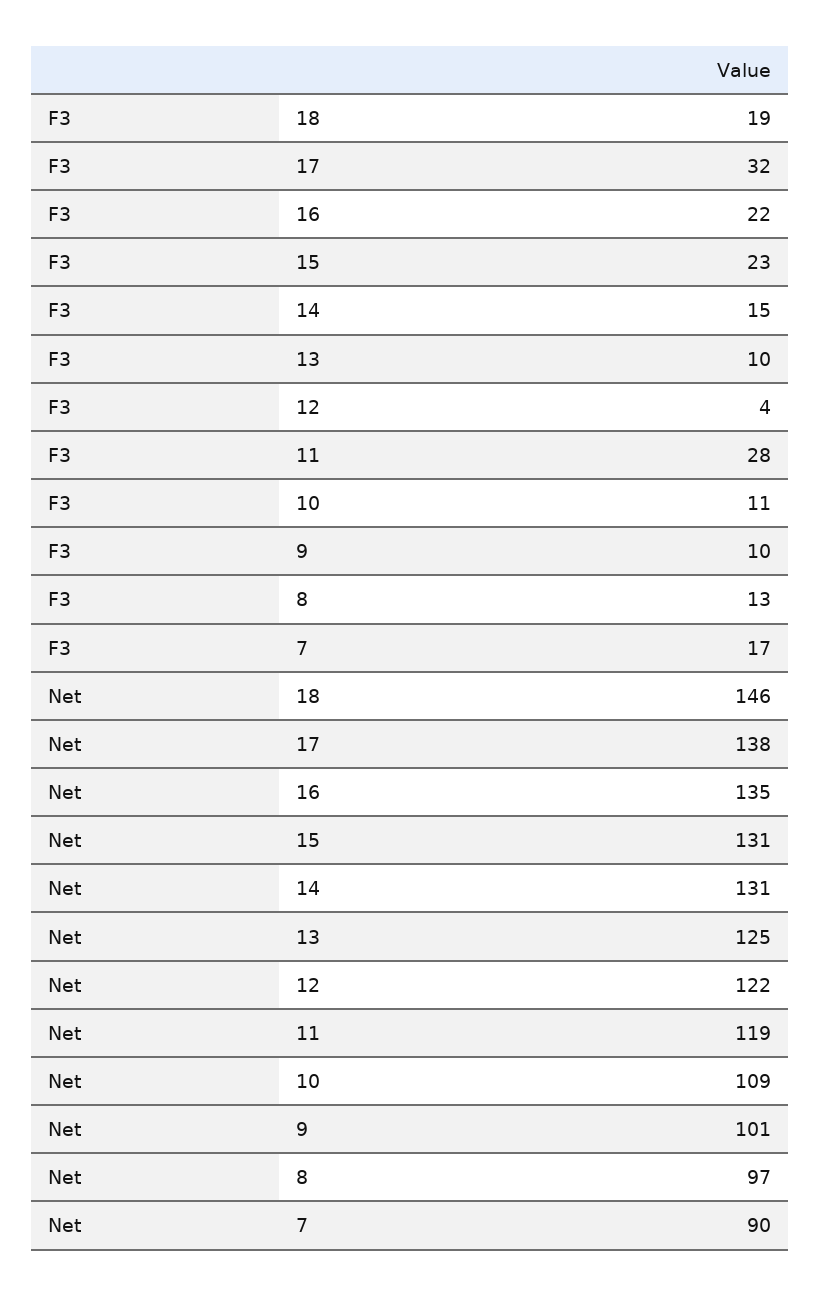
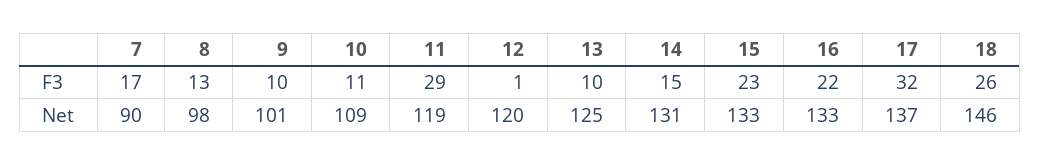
F3, 18: 19 -> 26
F3, 12: 4 -> 1
F3, 11: 28 -> 29
Net, 17: 138 -> 137
Net, 16: 135 -> 133
Net, 15: 131 -> 133
Net, 12: 122 -> 120
Net, 8: 97 -> 98

